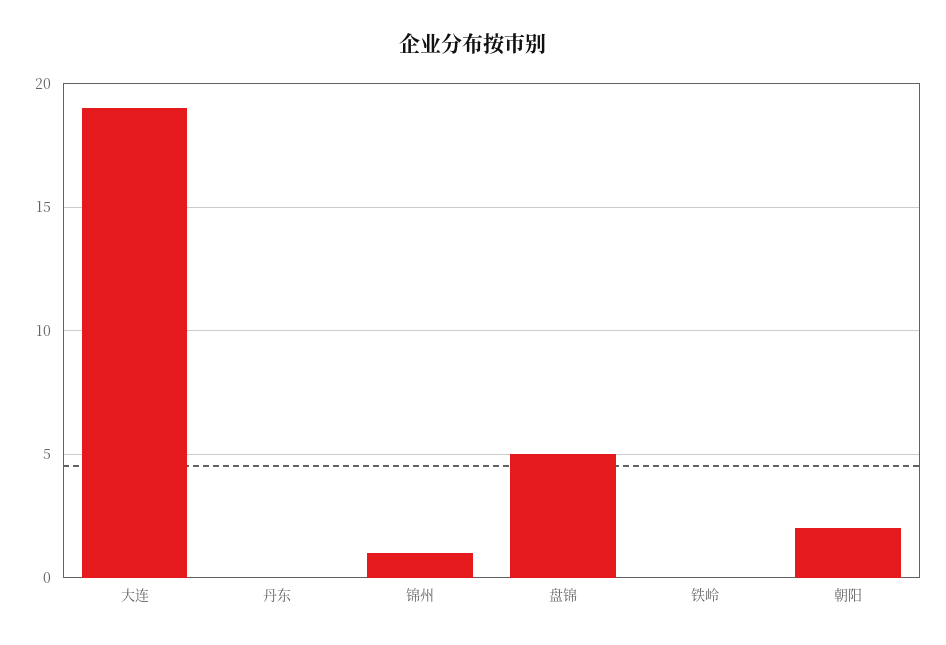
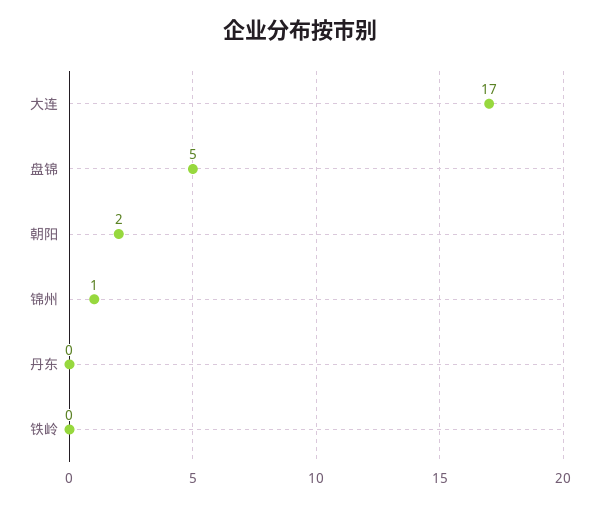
大连: 19 -> 17

